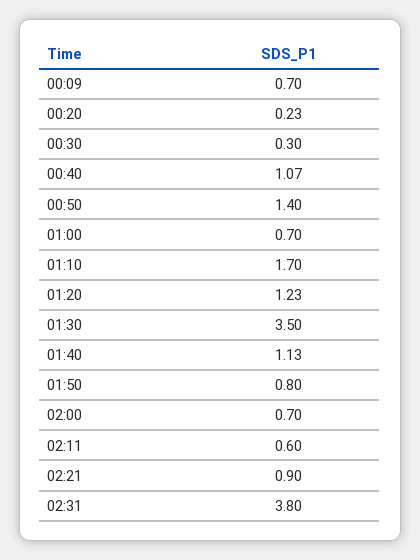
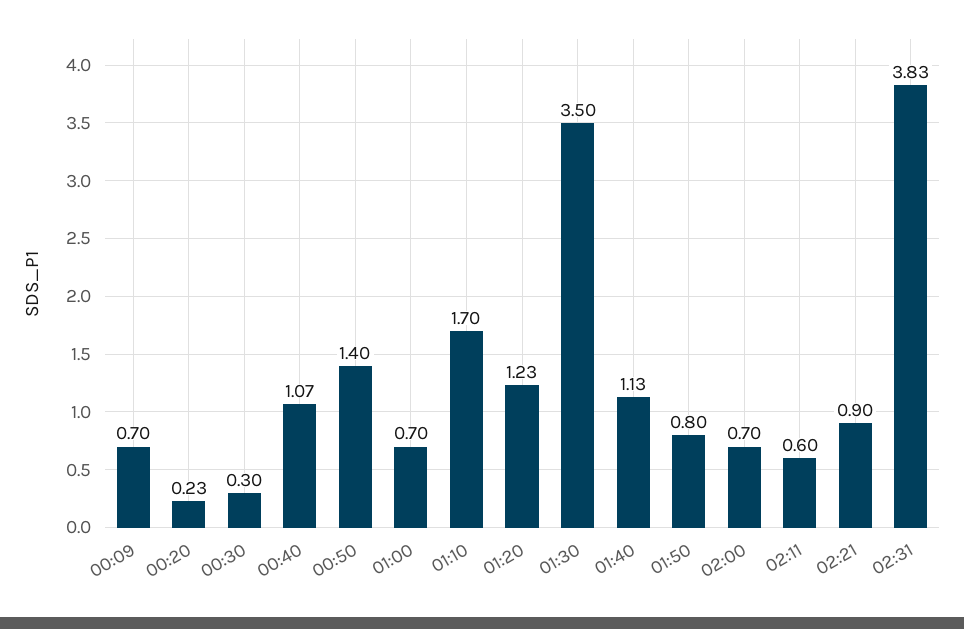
02:31: 3.8 -> 3.83

